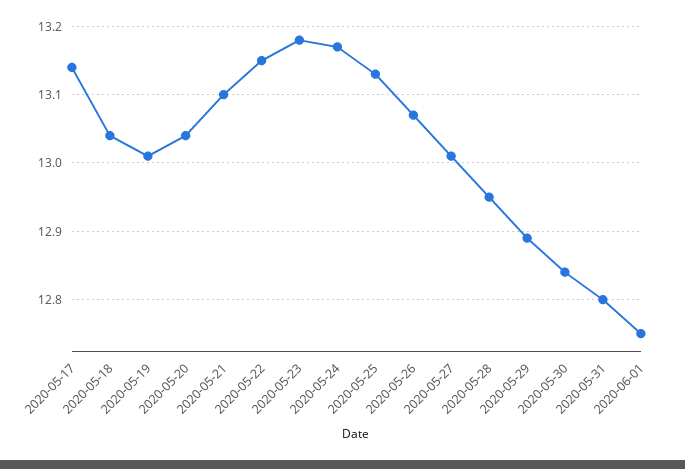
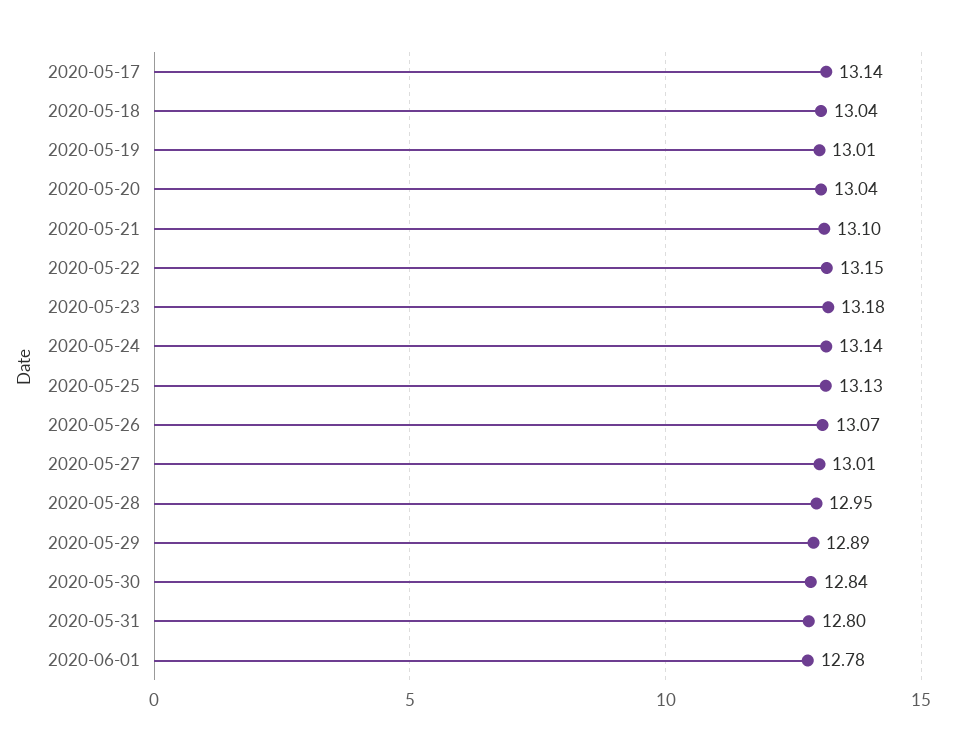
2020-05-24: 13.17 -> 13.14
2020-06-01: 12.75 -> 12.78

